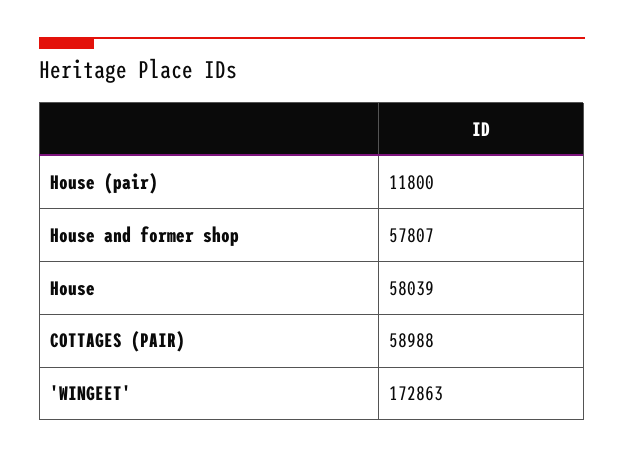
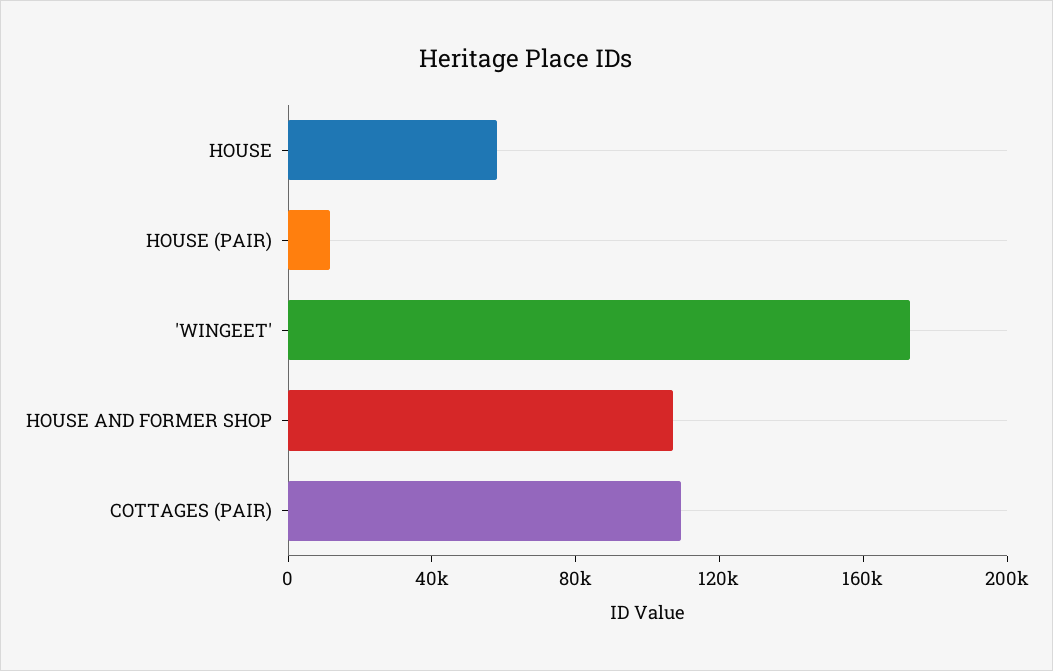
House and former shop: 57807 -> 110000
COTTAGES (PAIR): 58988 -> 110000

